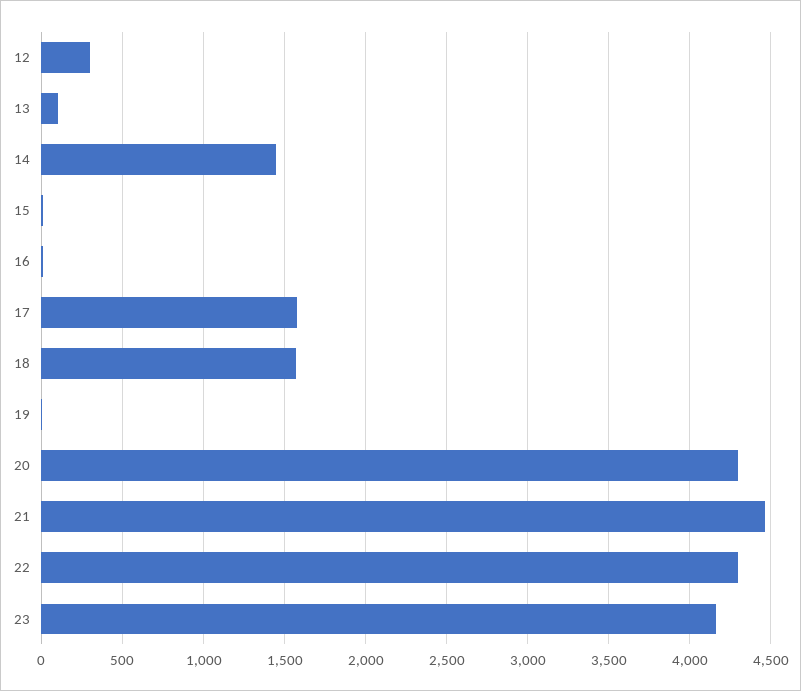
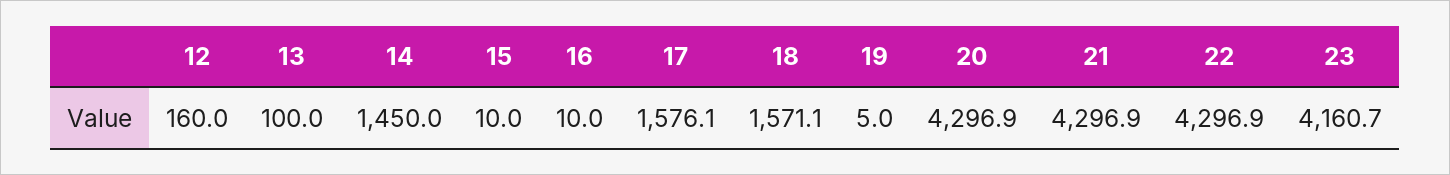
12: 300 -> 160
21: 4450 -> 4296.9

